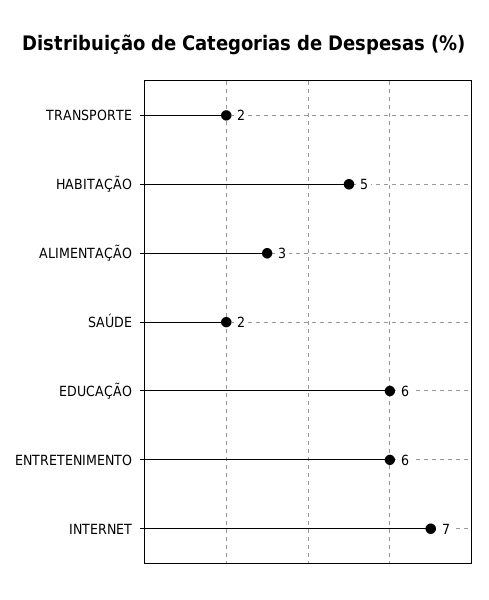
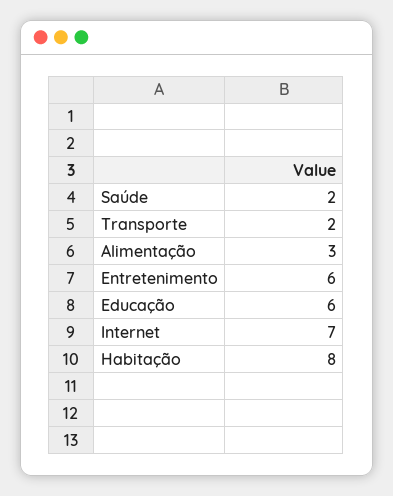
HABITAÇÃO: 5 -> 8

